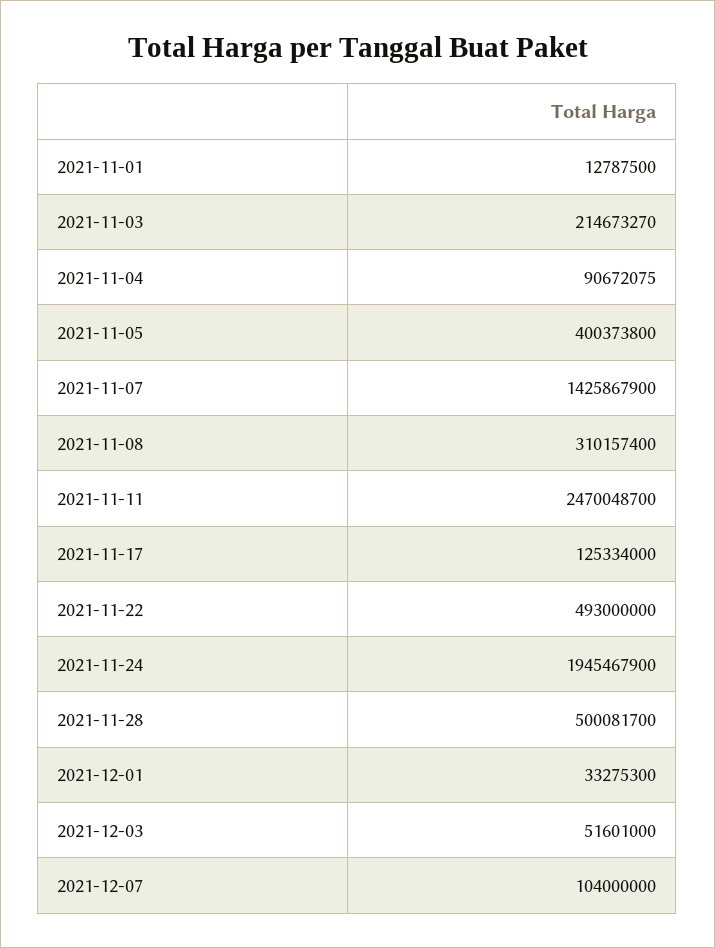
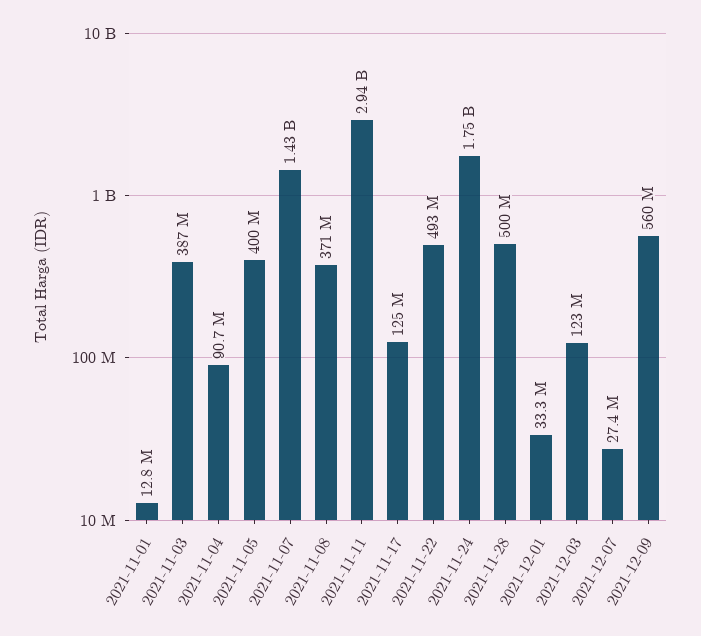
2021-11-03: 214673270 -> 387000000
2021-11-08: 310157400 -> 371000000
2021-11-11: 2470048700 -> 2940000000
2021-11-24: 1945467900 -> 1750000000
2021-12-03: 51601000 -> 123000000
2021-12-07: 104000000 -> 27400000
2021-12-09: none -> 560000000

